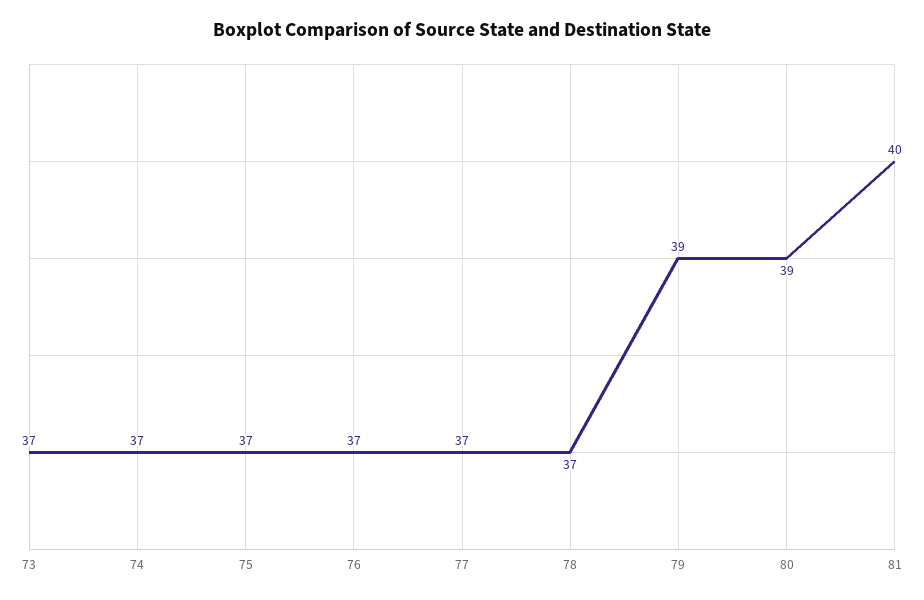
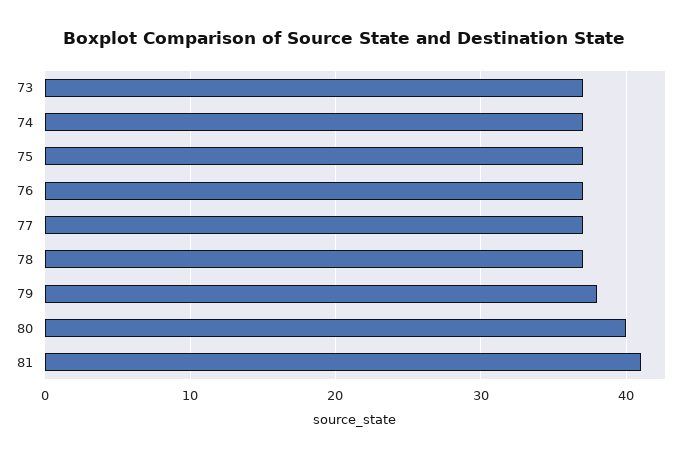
79: 39 -> 38
80: 39 -> 40
81: 40 -> 41

